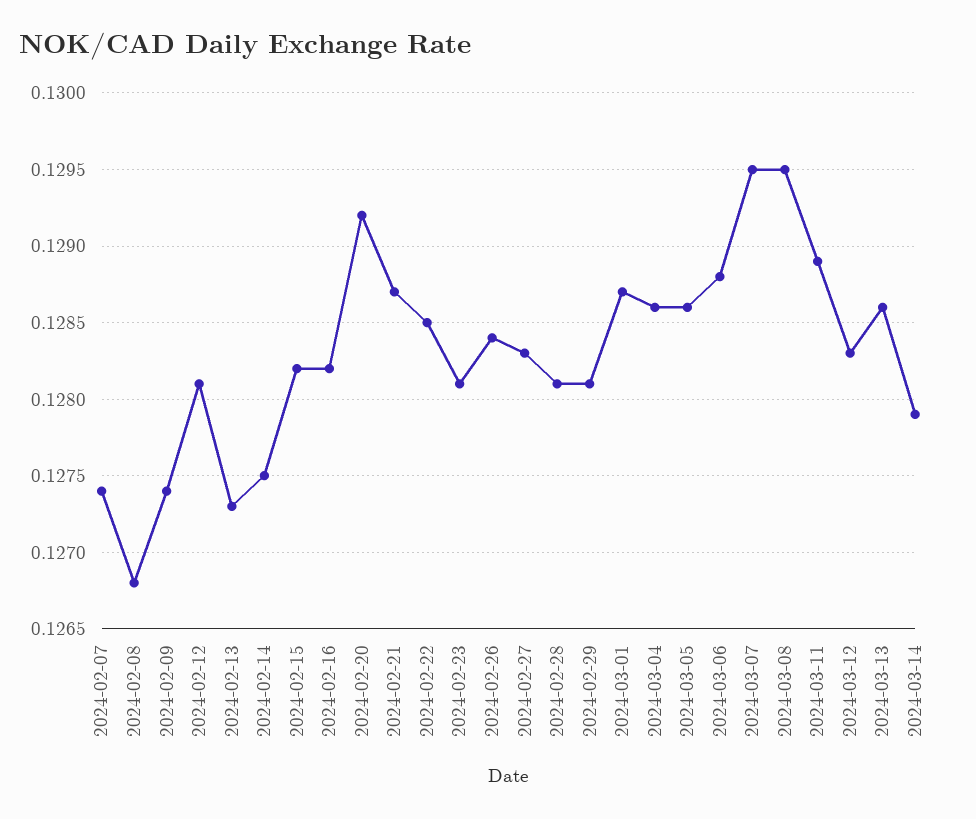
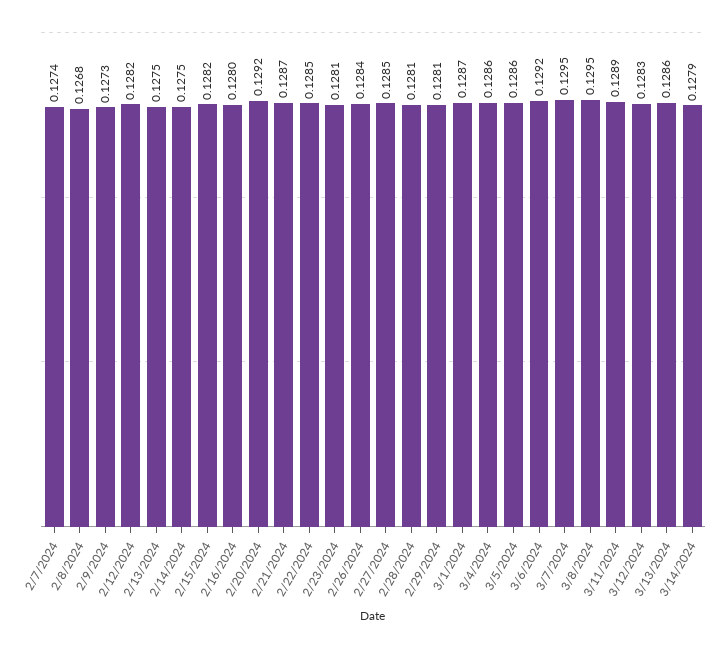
2024-02-09: 0.1274 -> 0.1273
2024-02-12: 0.1281 -> 0.1282
2024-02-13: 0.1273 -> 0.1275
2024-02-16: 0.1282 -> 0.128
2024-02-27: 0.1283 -> 0.1285
2024-03-06: 0.1288 -> 0.1292

